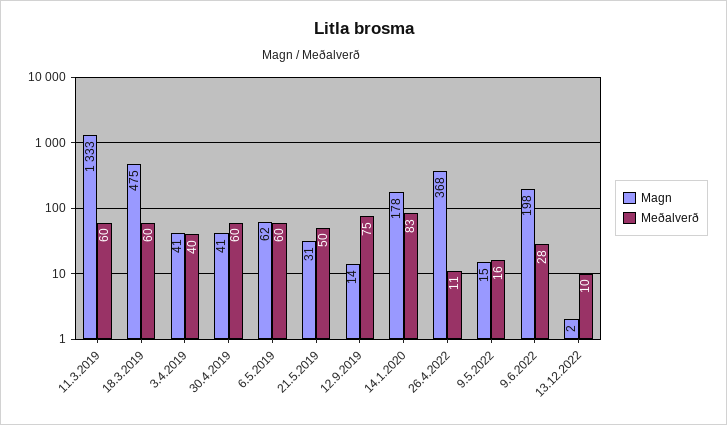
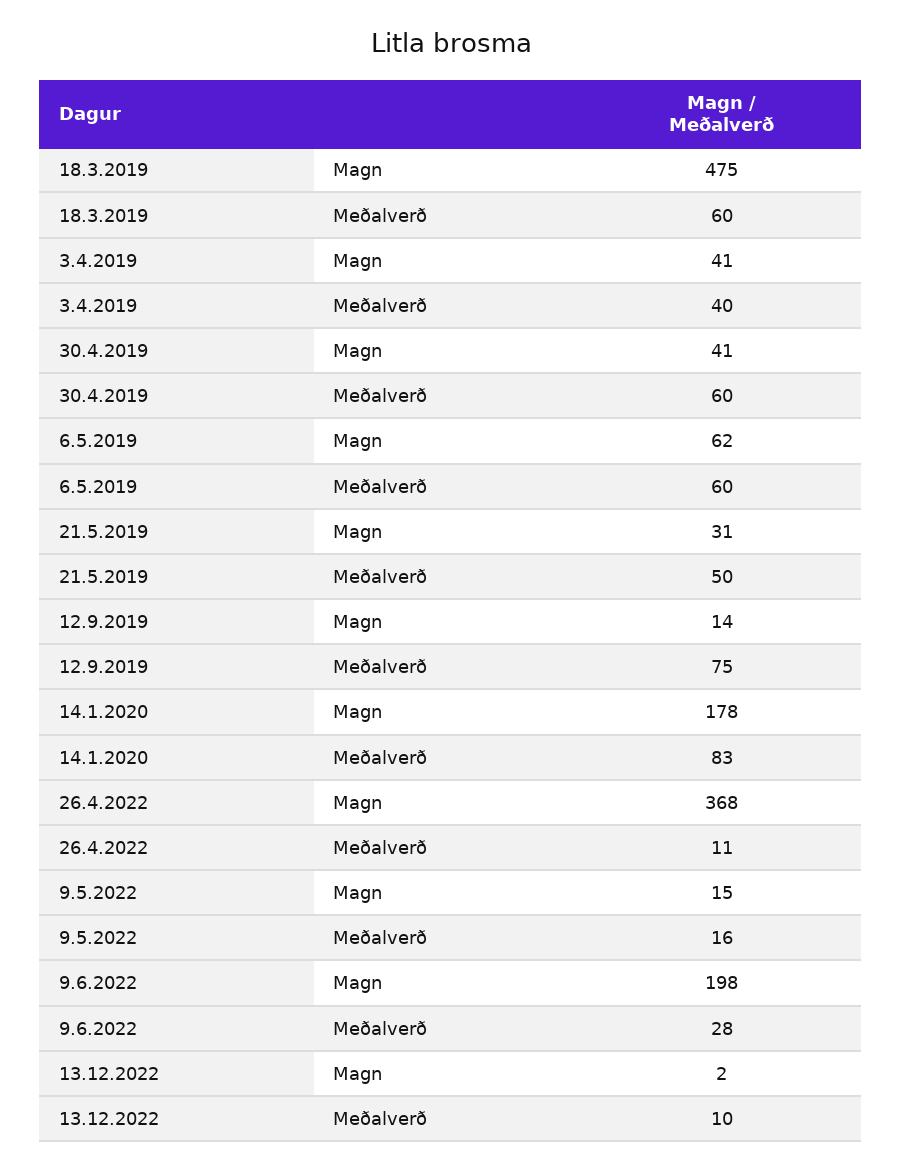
Magn, 11.3.2019: 1333 -> none
Meðalverð, 11.3.2019: 60 -> none

